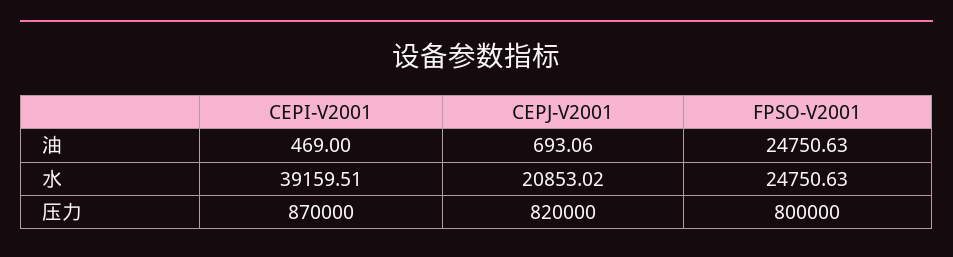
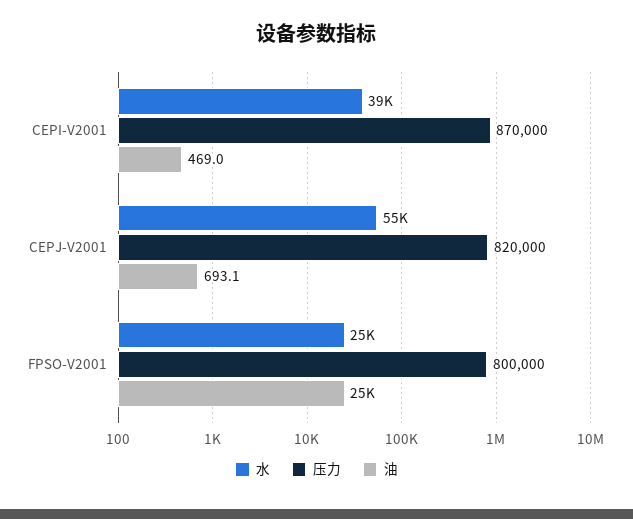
水, CEPJ-V2001: 20853.02 -> 55000

